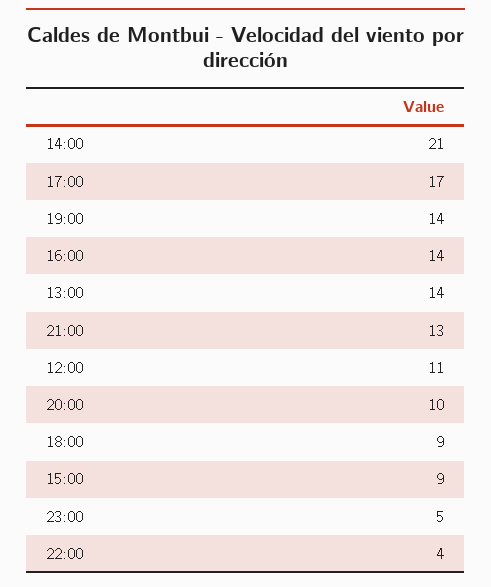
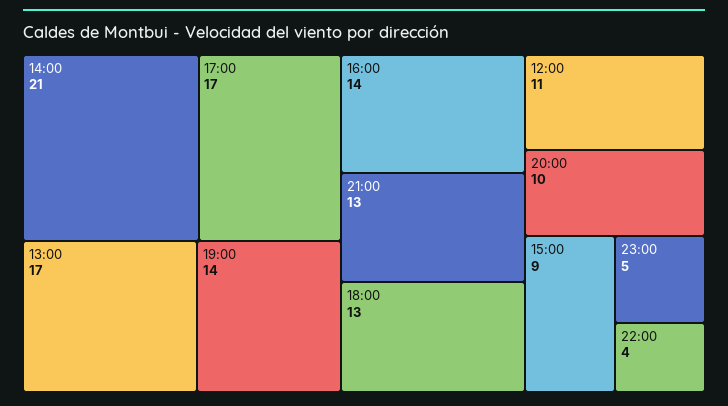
13:00: 14 -> 17
18:00: 9 -> 13

